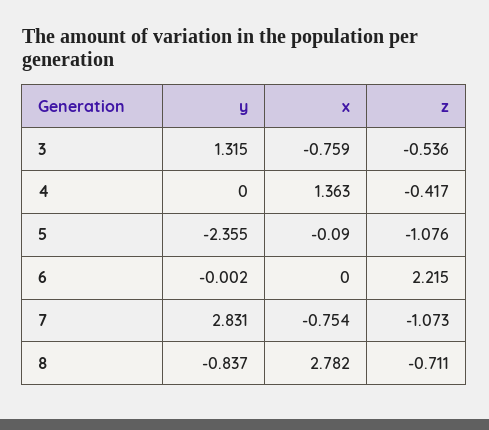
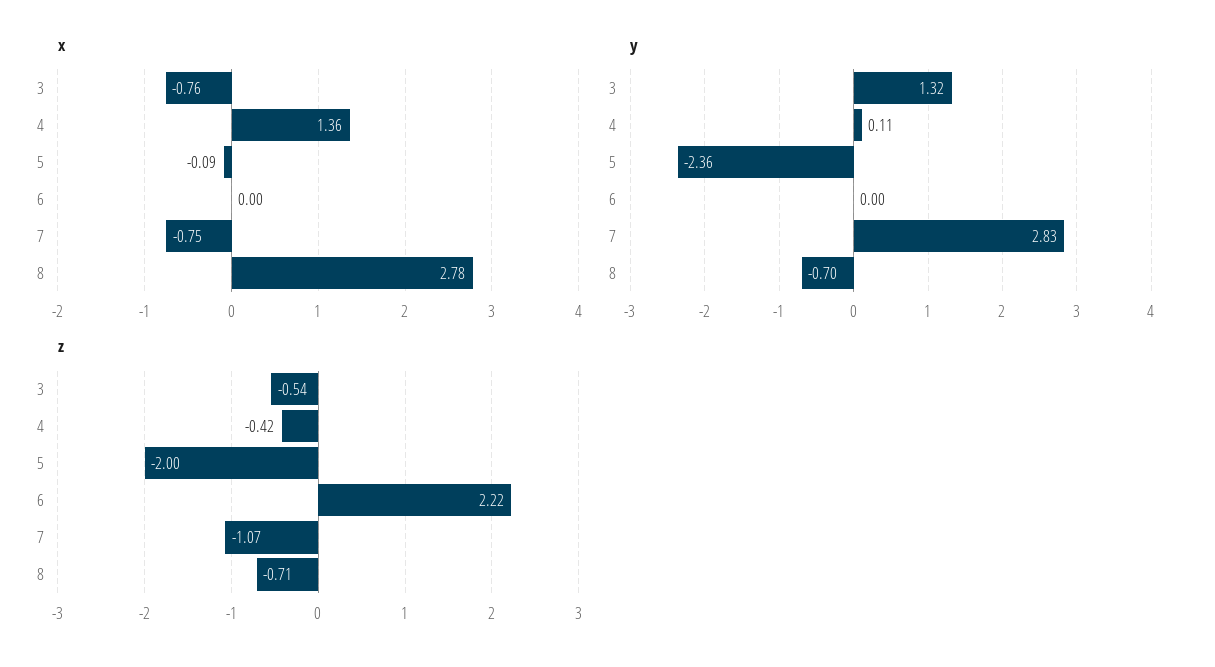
y, 4: 0 -> 0.11
z, 5: -1.076 -> -2
y, 8: -0.837 -> -0.7

